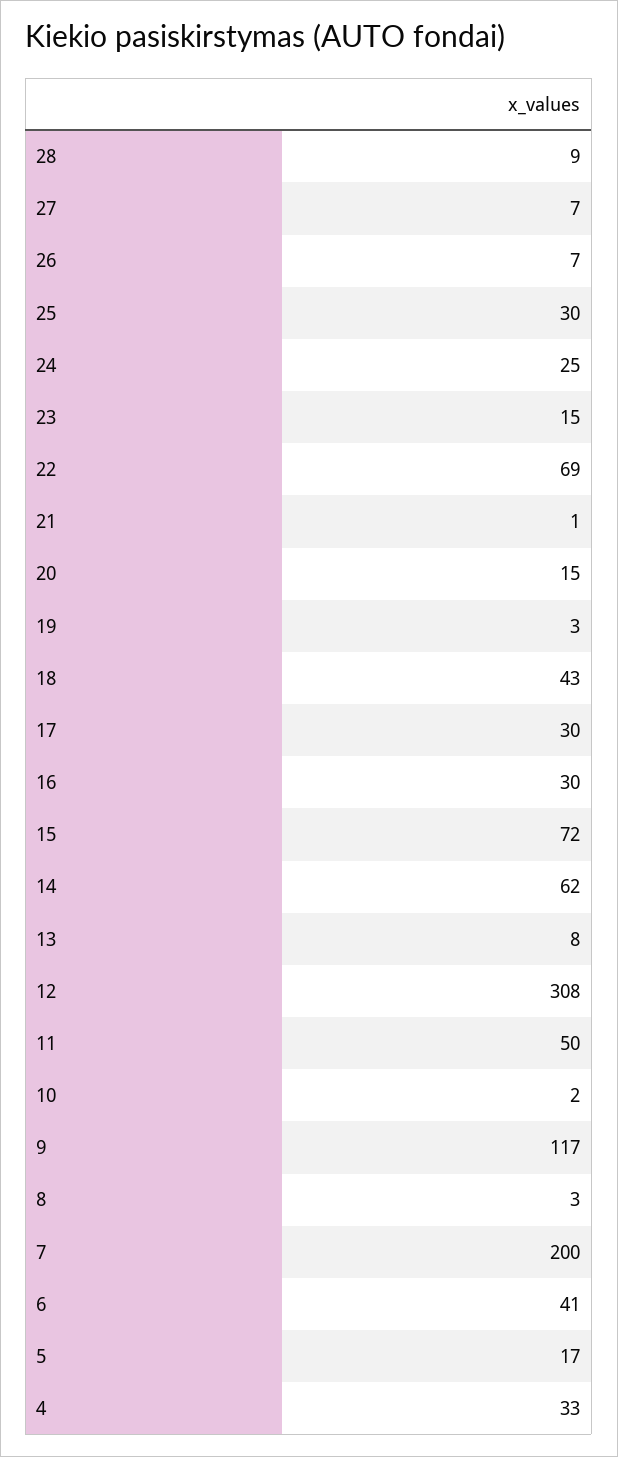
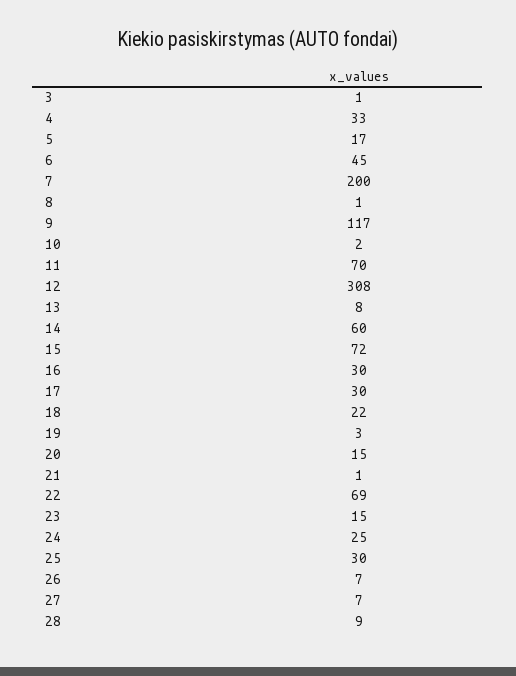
18: 43 -> 22
14: 62 -> 60
11: 50 -> 70
8: 3 -> 1
6: 41 -> 45
3: none -> 1

